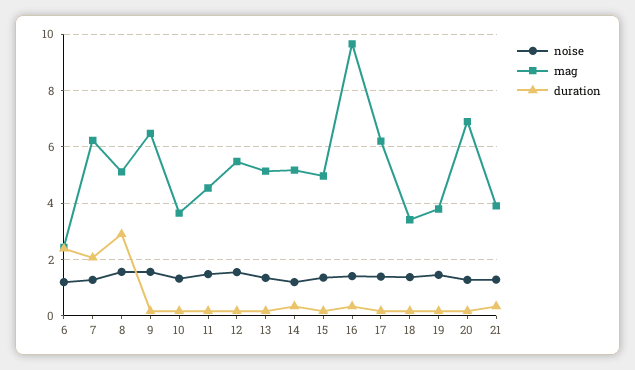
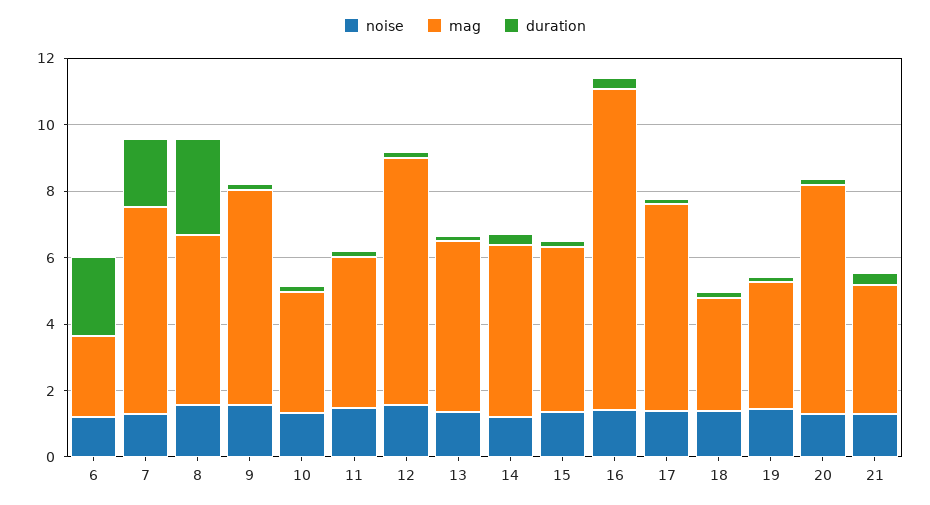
mag, 12: 5.5 -> 7.5

